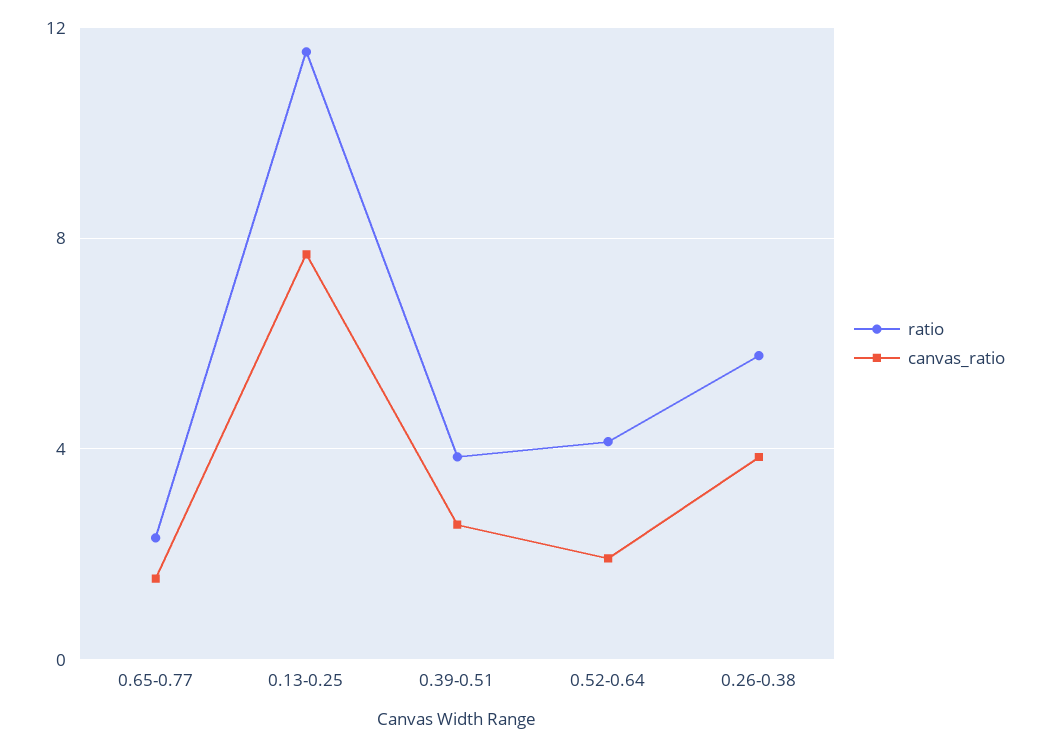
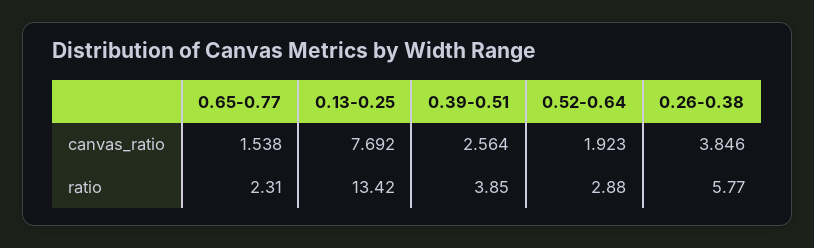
ratio, 0.13-0.25: 11.5 -> 13.42
ratio, 0.52-0.64: 4 -> 2.88

